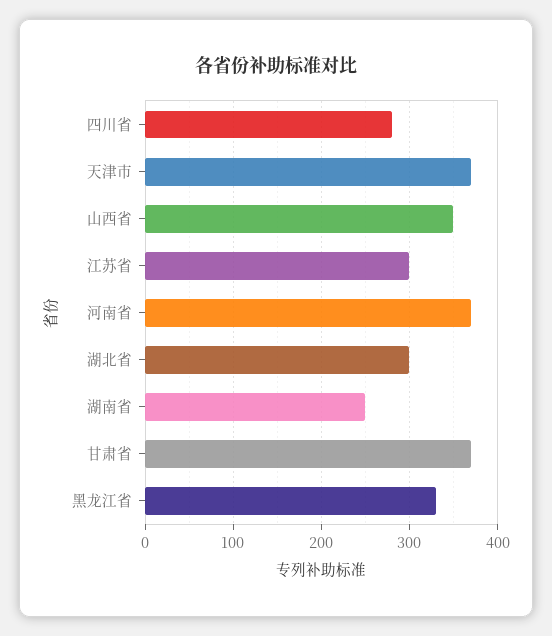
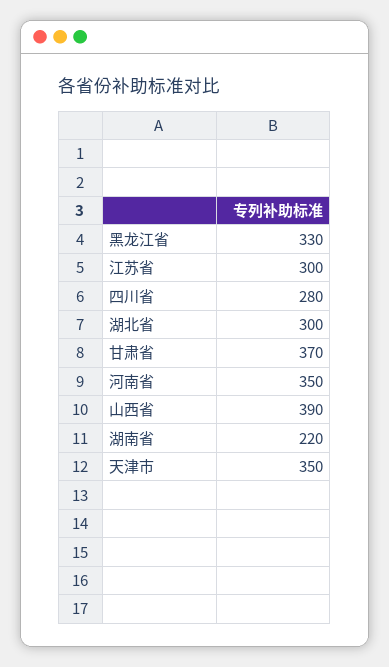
天津市: 370 -> 350
山西省: 350 -> 390
河南省: 370 -> 350
湖南省: 250 -> 220

